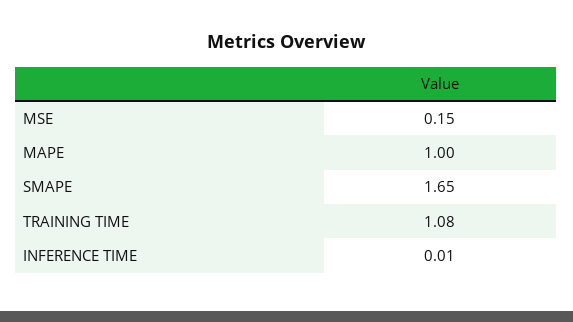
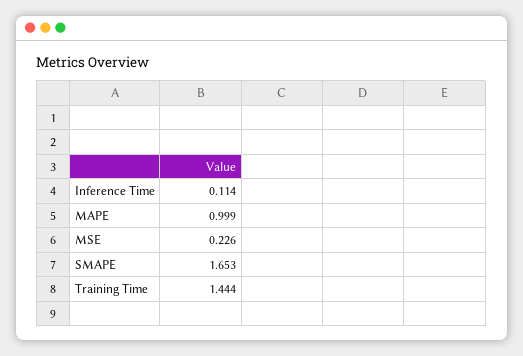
MSE: 0.15 -> 0.226
TRAINING TIME: 1.08 -> 1.444
INFERENCE TIME: 0.01 -> 0.114

